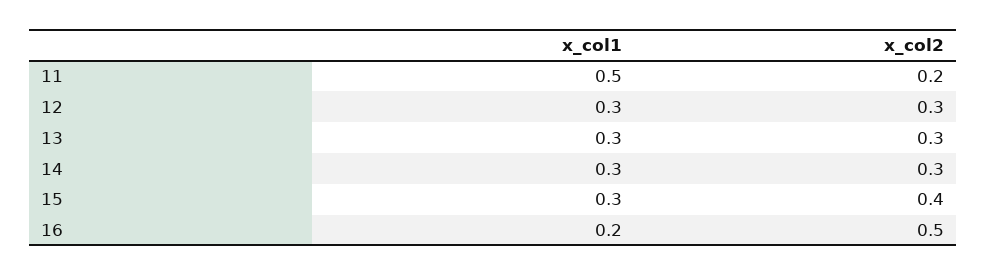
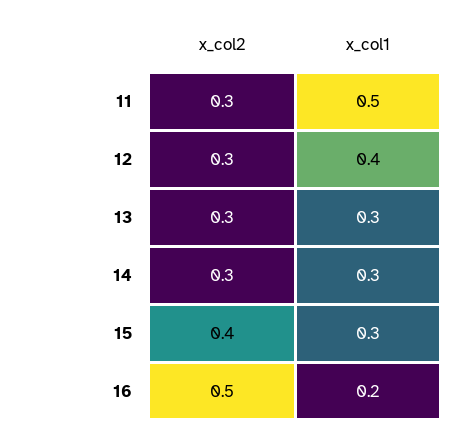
x_col2, 11: 0.2 -> 0.3
x_col1, 12: 0.3 -> 0.4

